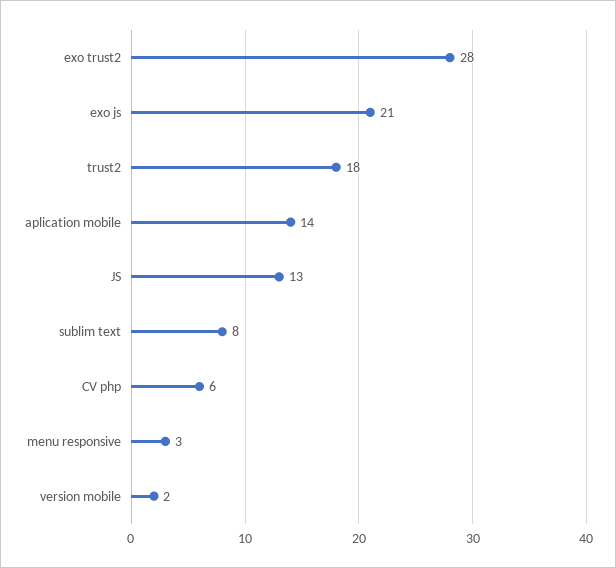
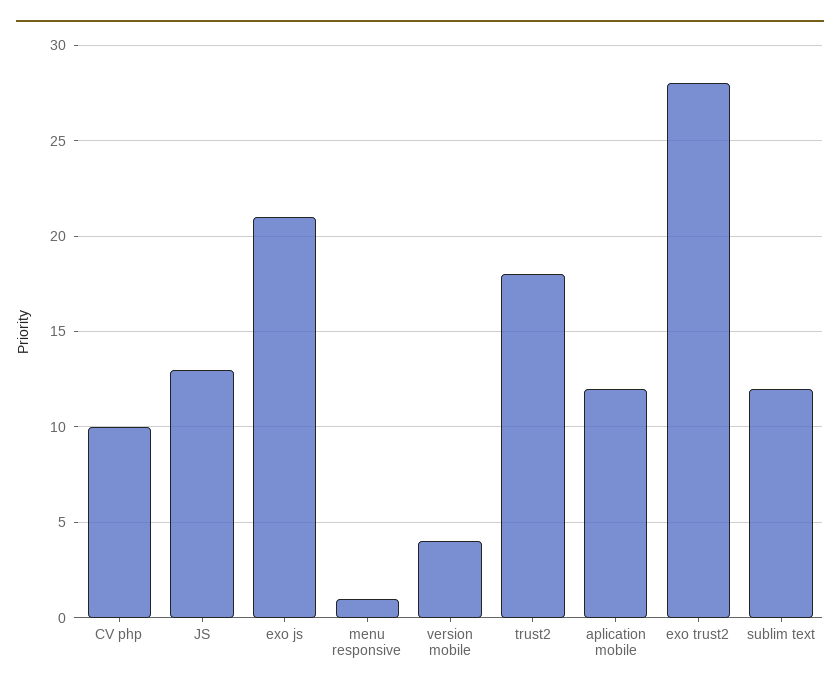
aplication mobile: 14 -> 12
sublim text: 8 -> 12
CV php: 6 -> 10
menu responsive: 3 -> 1
version mobile: 2 -> 4

